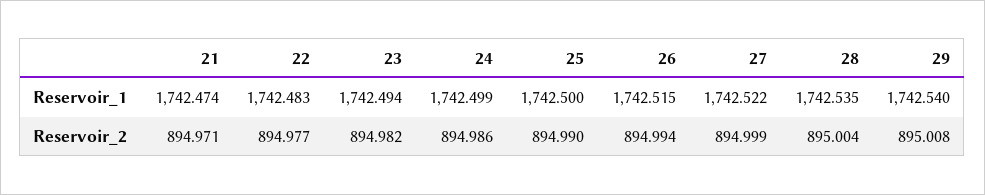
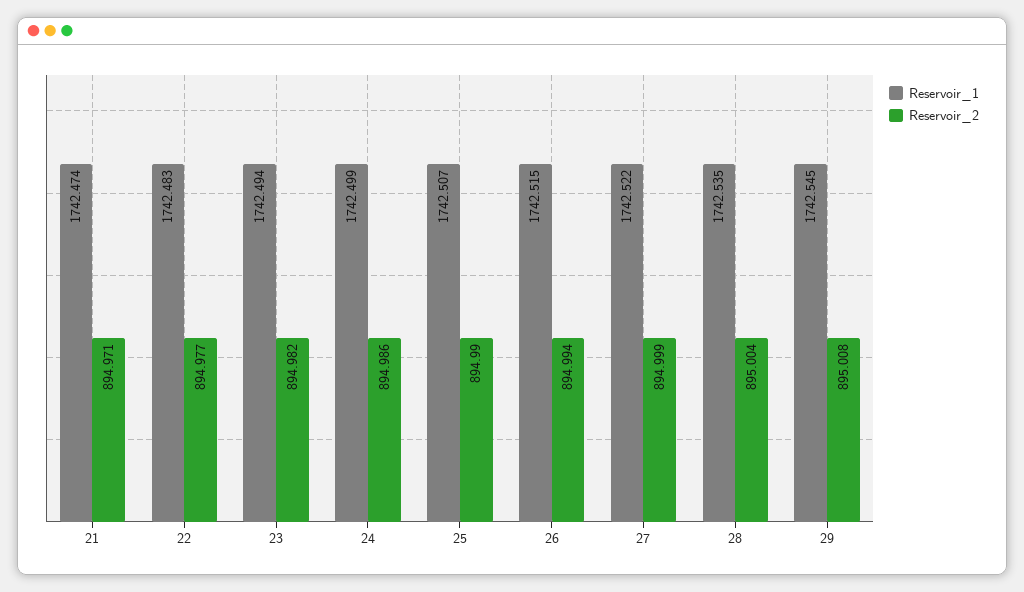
Reservoir_1, 25: 1742.5 -> 1742.507
Reservoir_1, 29: 1742.54 -> 1742.545

